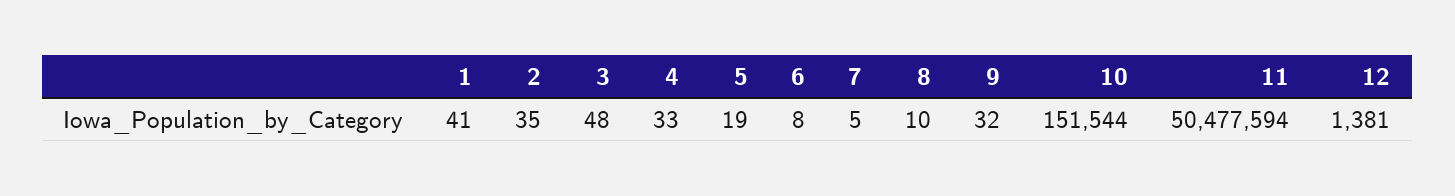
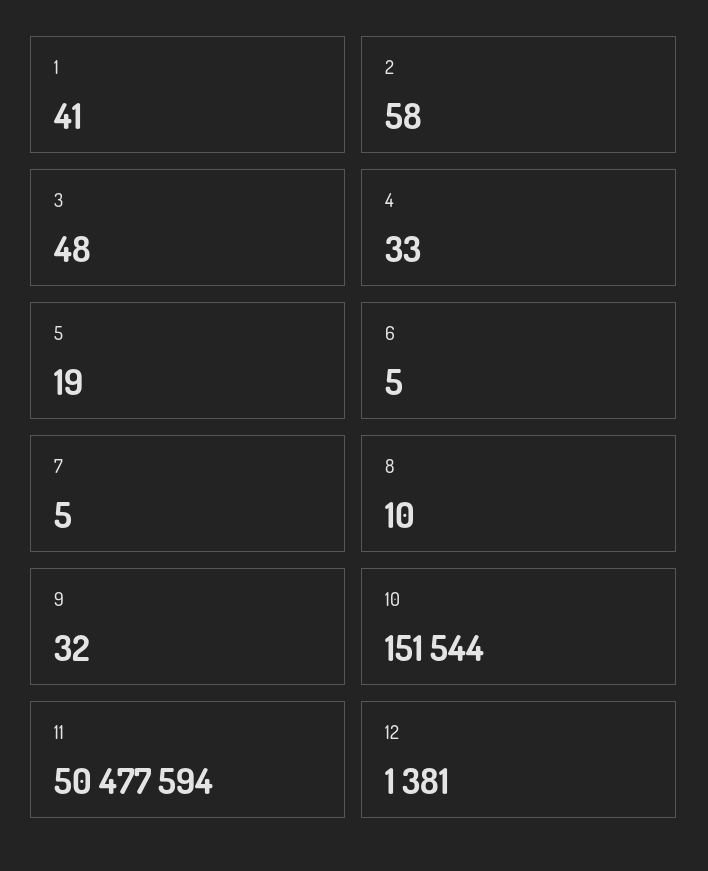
2: 35 -> 58
6: 8 -> 5

